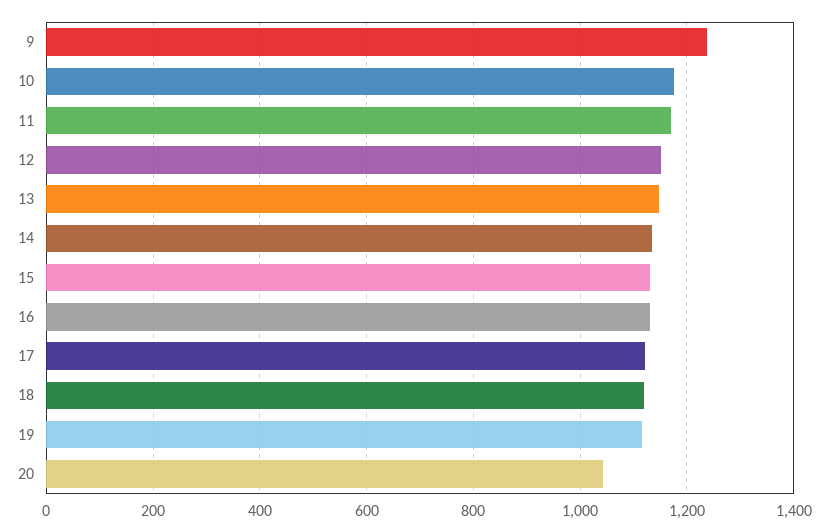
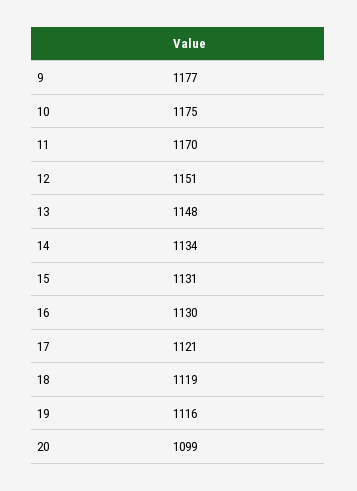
9: 1240 -> 1177
20: 1040 -> 1099

